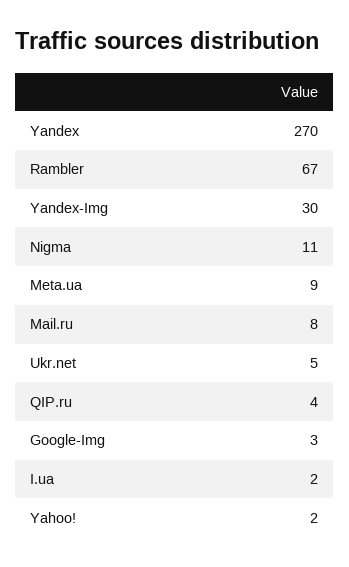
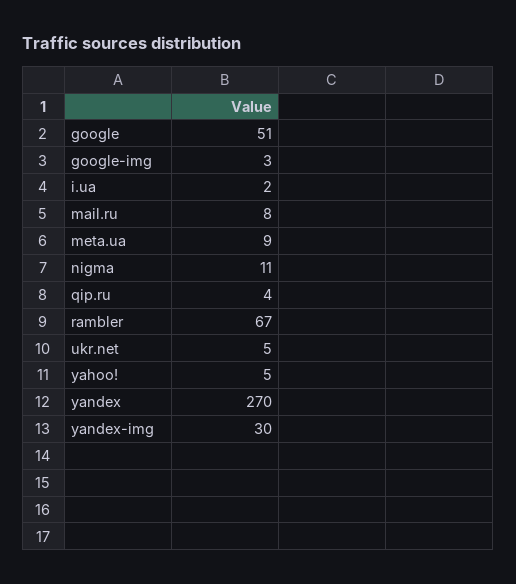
Yahoo!: 2 -> 5
google: none -> 51

